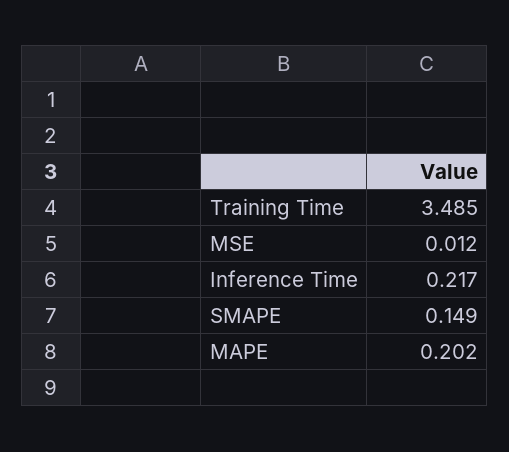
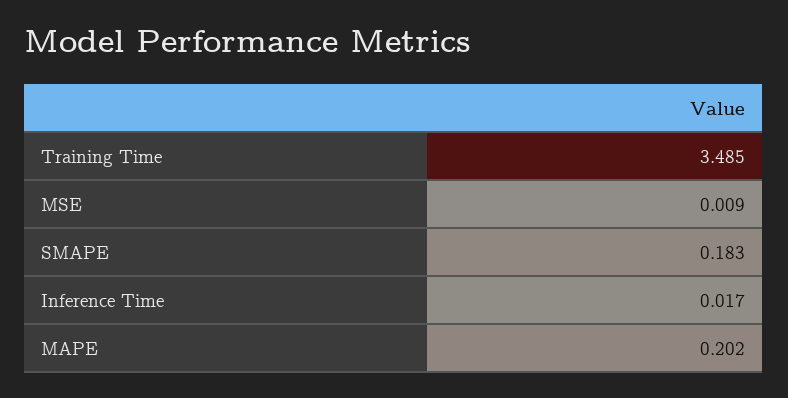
MSE: 0.012 -> 0.009
Inference Time: 0.217 -> 0.017
SMAPE: 0.149 -> 0.183

